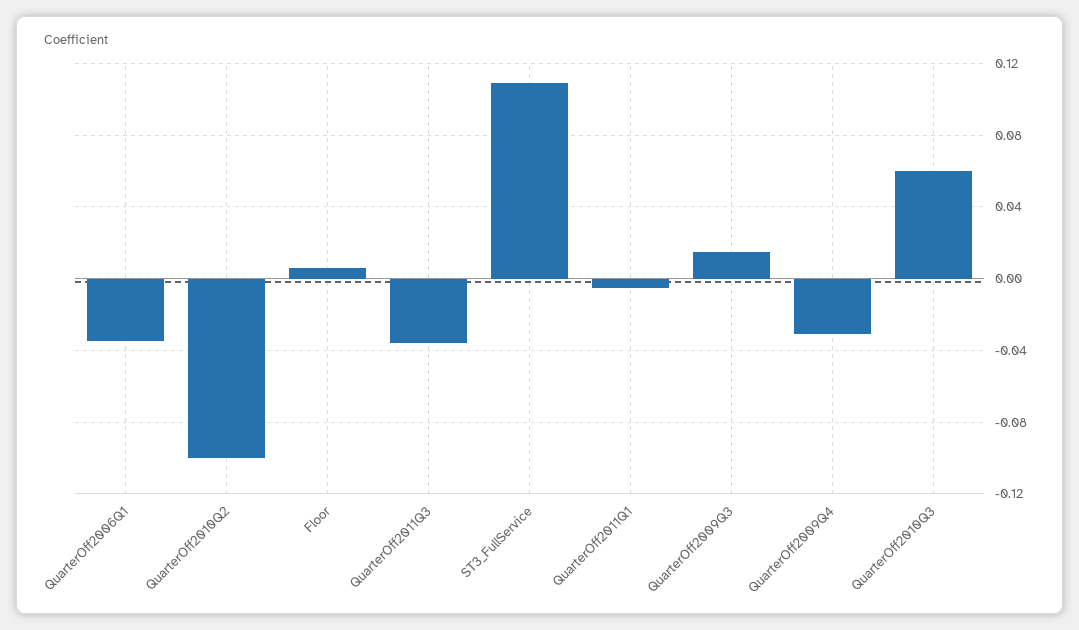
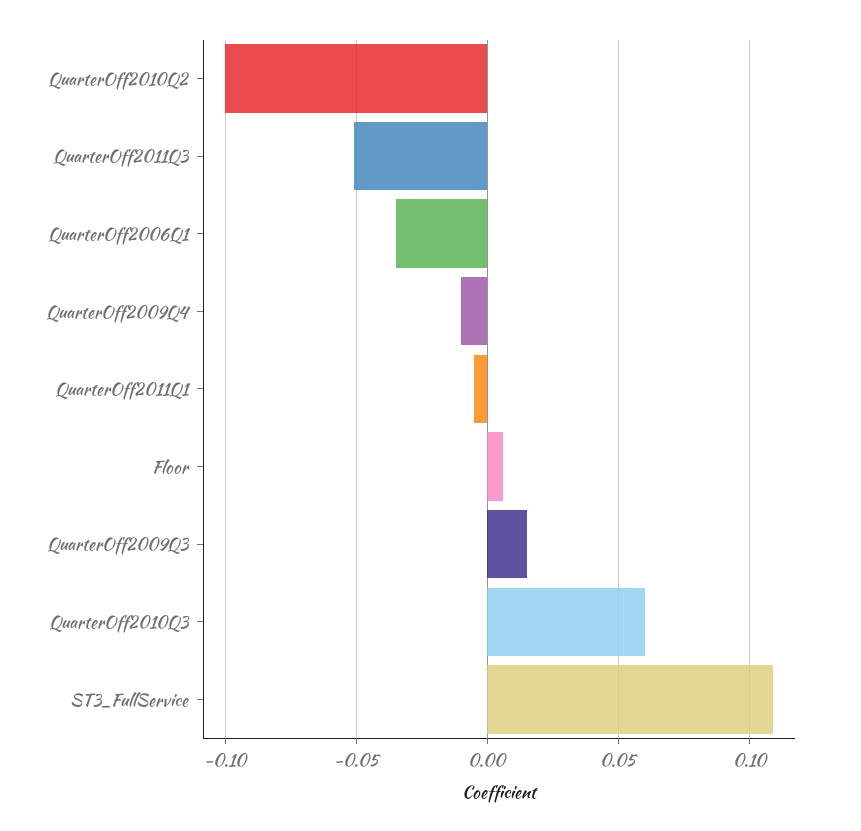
QuarterOff2011Q3: -0.035 -> -0.05
QuarterOff2009Q4: -0.03 -> -0.01

